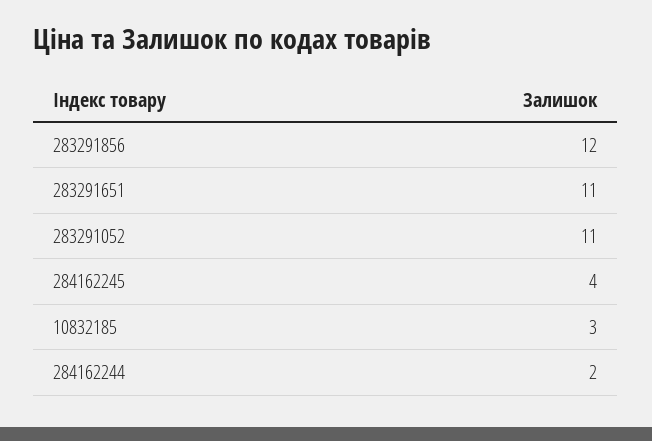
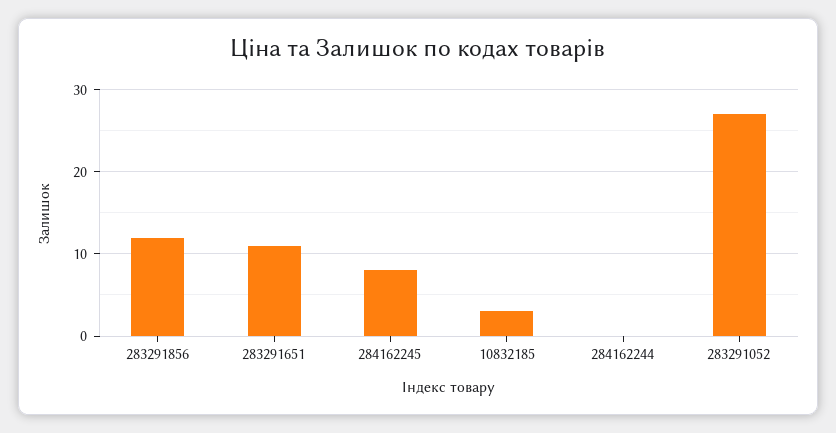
283291052: 11 -> 27
284162245: 4 -> 8
284162244: 2 -> 0

